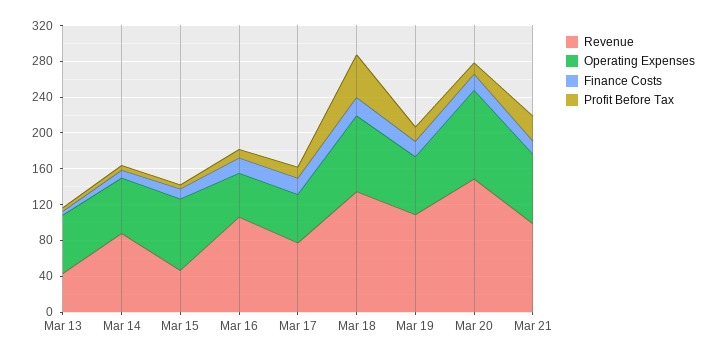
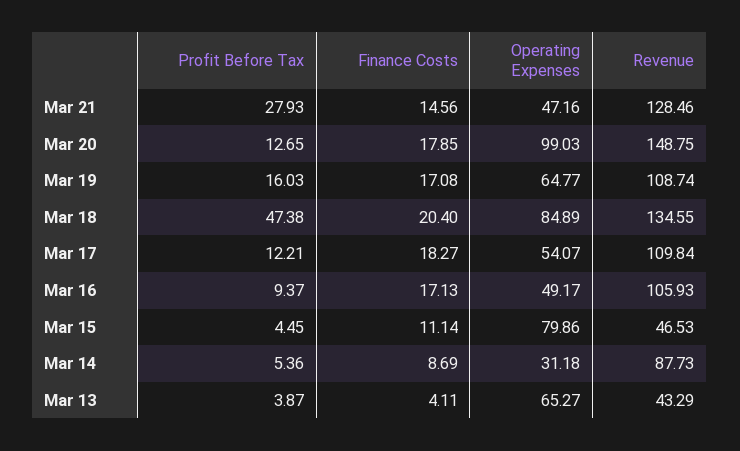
Operating Expenses, Mar 14: 60 -> 31.18
Revenue, Mar 17: 80 -> 109.84
Revenue, Mar 21: 100 -> 128.46
Operating Expenses, Mar 21: 80 -> 47.16

